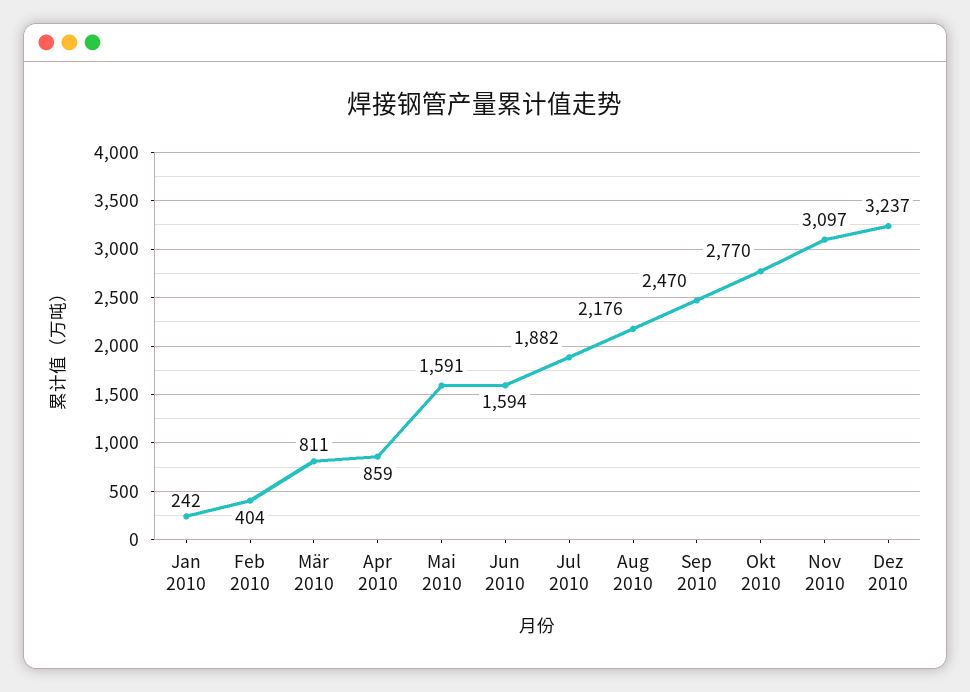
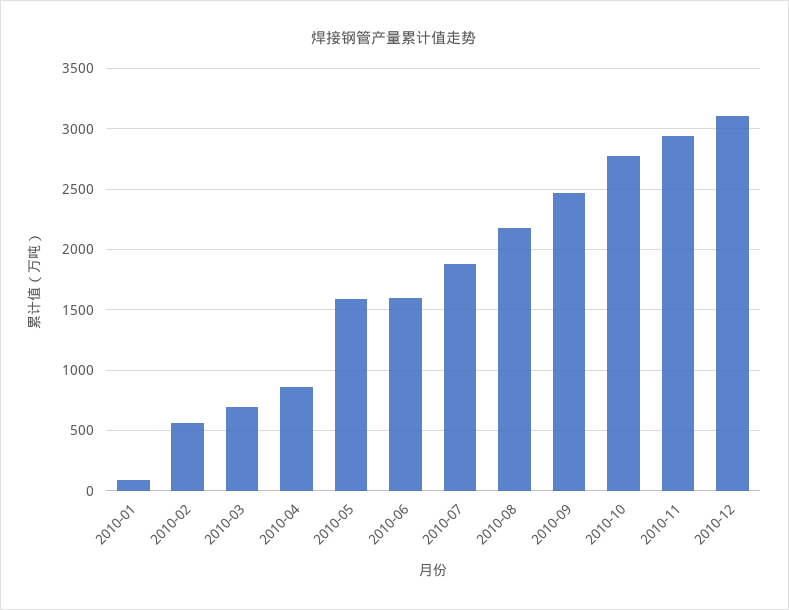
Jan 2010: 242 -> 100
Feb 2010: 404 -> 550
Mär 2010: 811 -> 700
Nov 2010: 3097 -> 2950
Dez 2010: 3237 -> 3100

